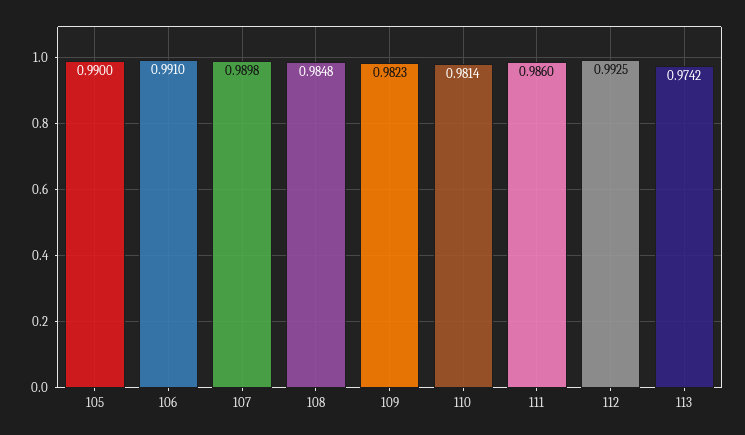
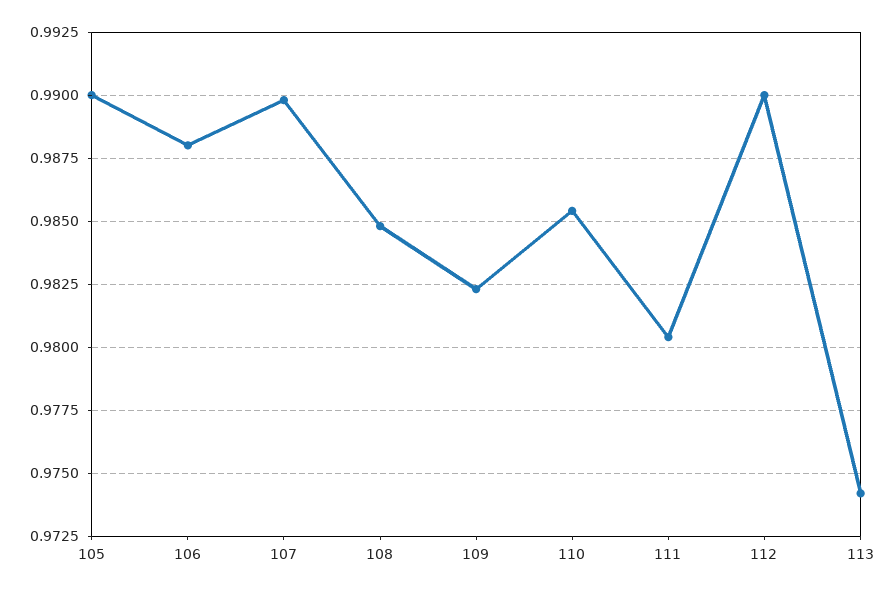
106: 0.991 -> 0.988
110: 0.9814 -> 0.9855
111: 0.986 -> 0.9805
112: 0.9925 -> 0.99

